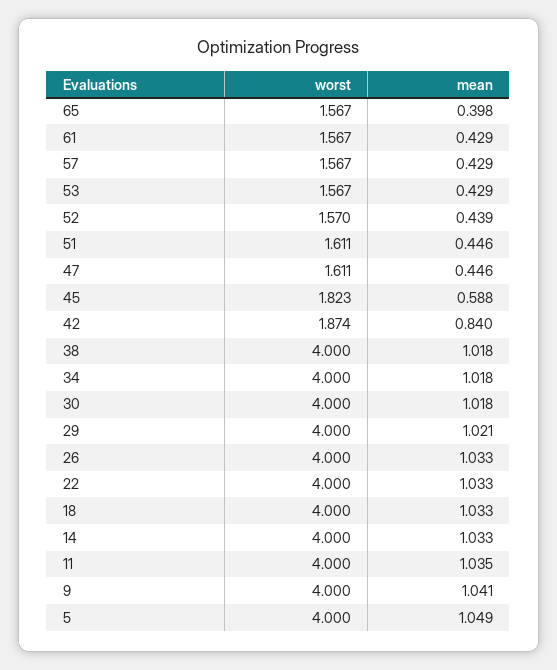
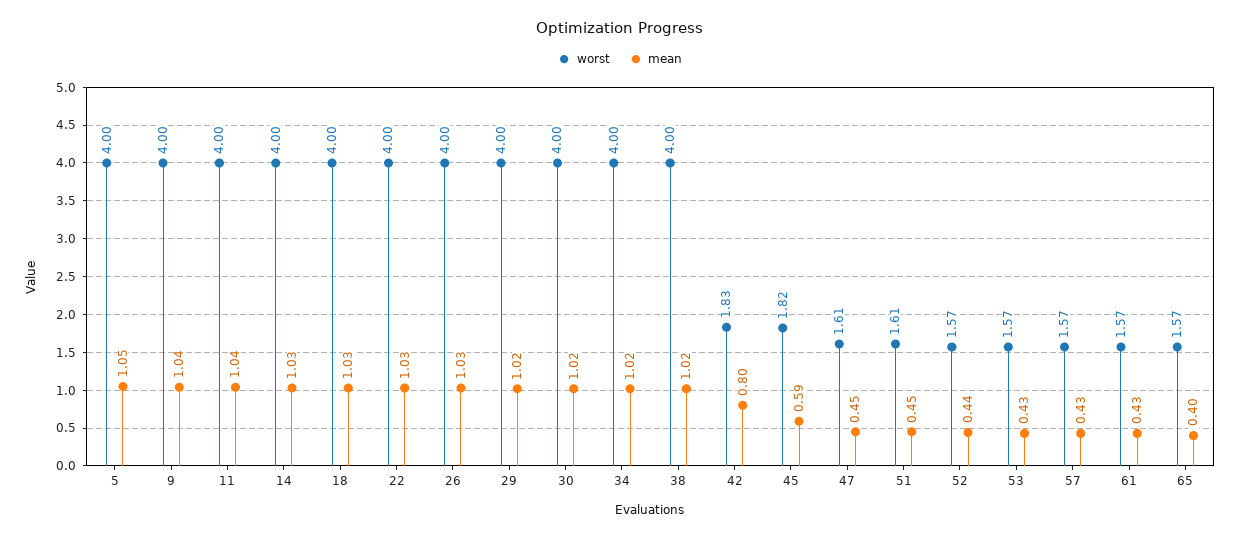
worst, 42: 1.874 -> 1.83
mean, 42: 0.84 -> 0.8

